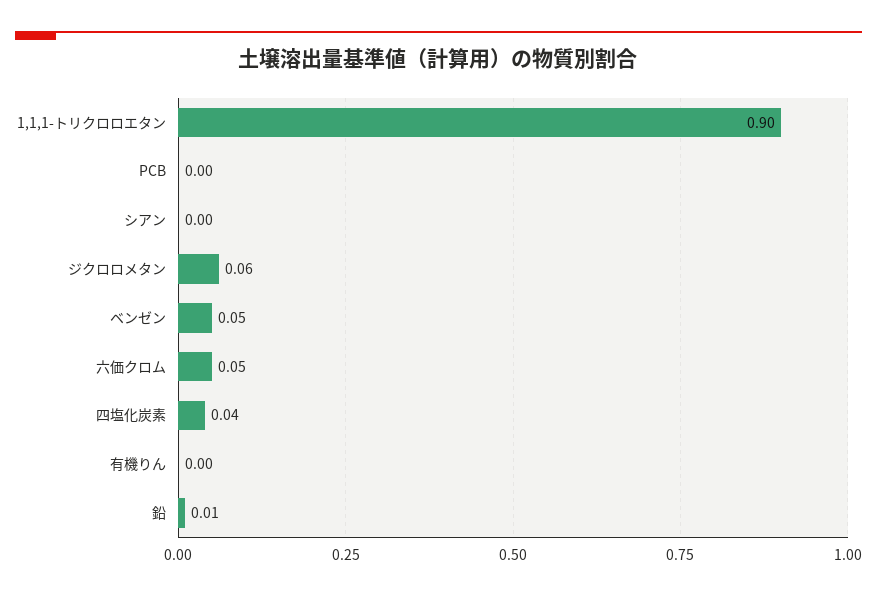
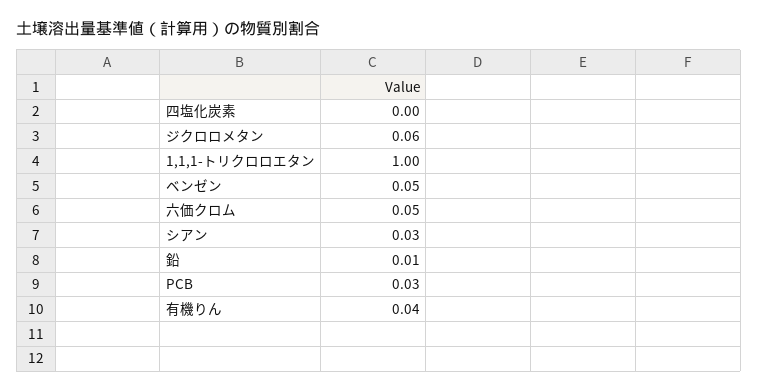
1,1,1-トリクロロエタン: 0.9 -> 1
PCB: 0 -> 0.03
シアン: 0 -> 0.03
四塩化炭素: 0.04 -> 0
有機りん: 0 -> 0.04

